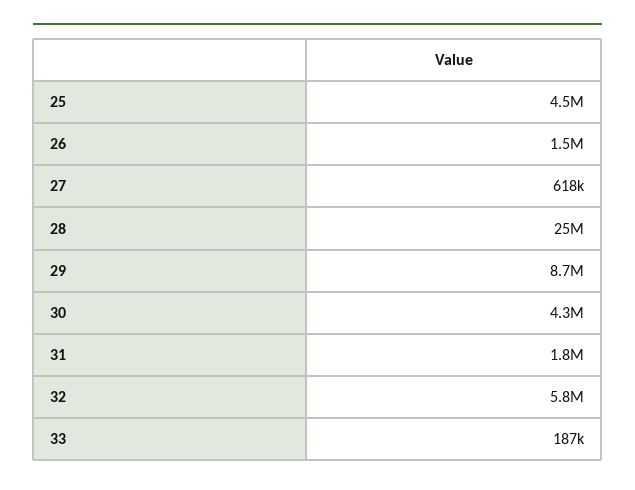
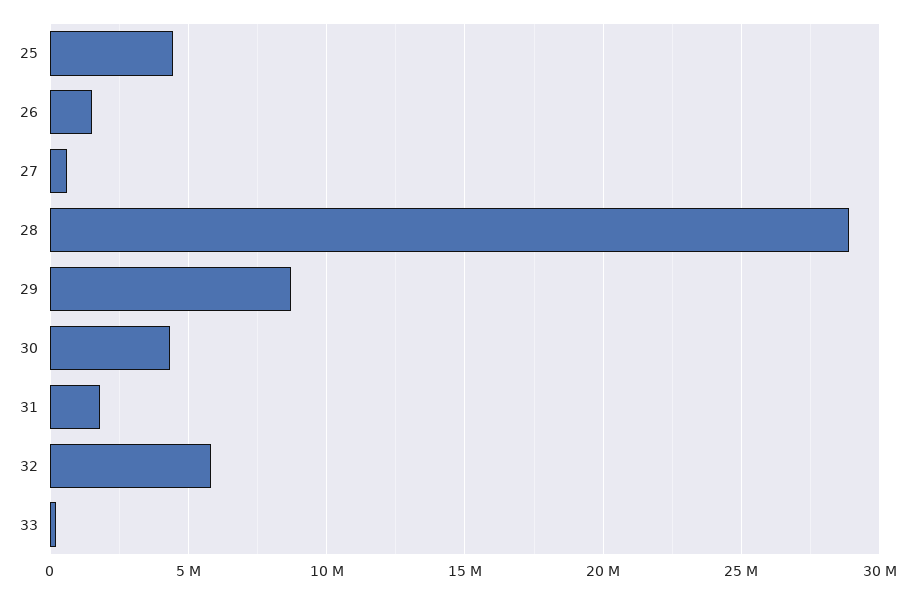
28: 25000000 -> 29000000

